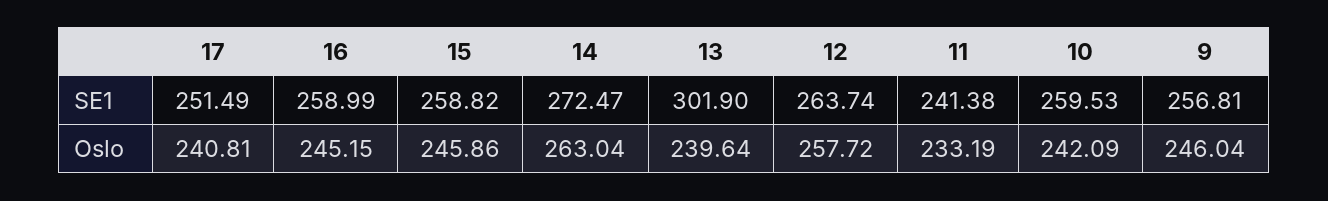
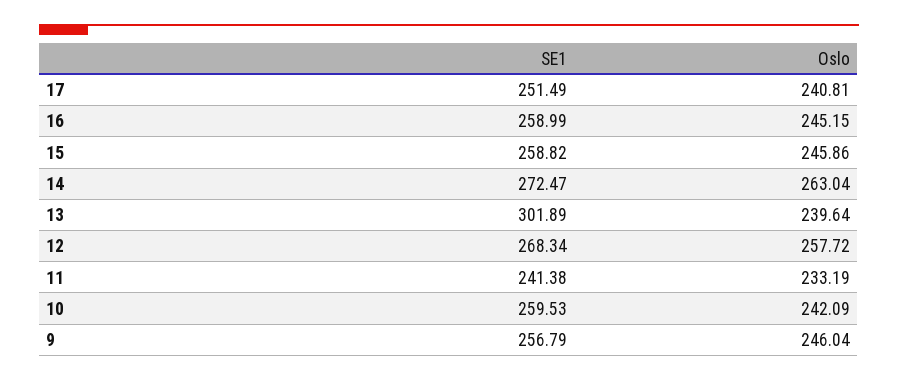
13, SE1: 301.9 -> 301.89
12, SE1: 263.74 -> 268.34
9, SE1: 256.81 -> 256.79

